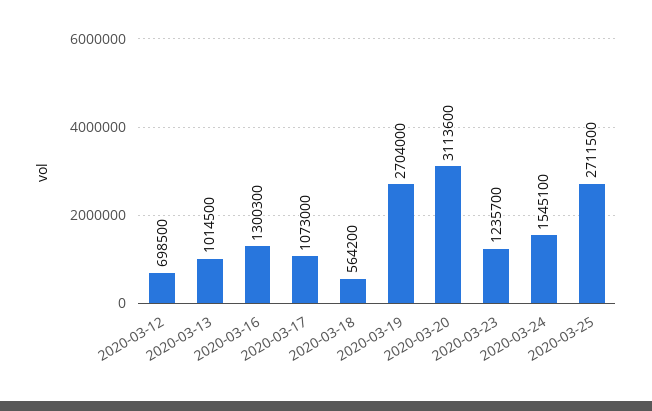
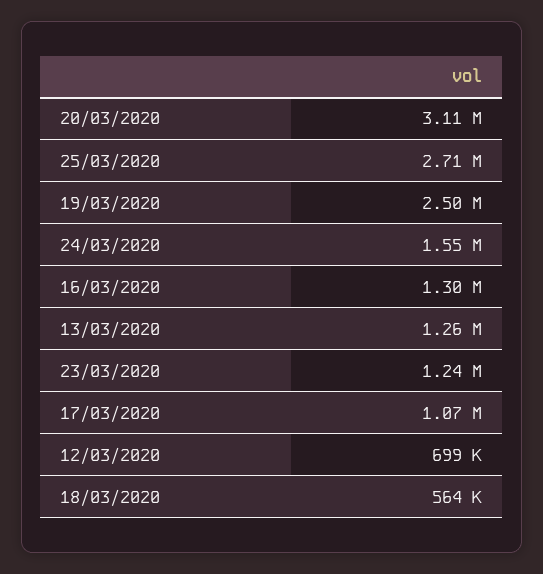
2020-03-13: 1014500 -> 1260000
2020-03-19: 2704000 -> 2500000

